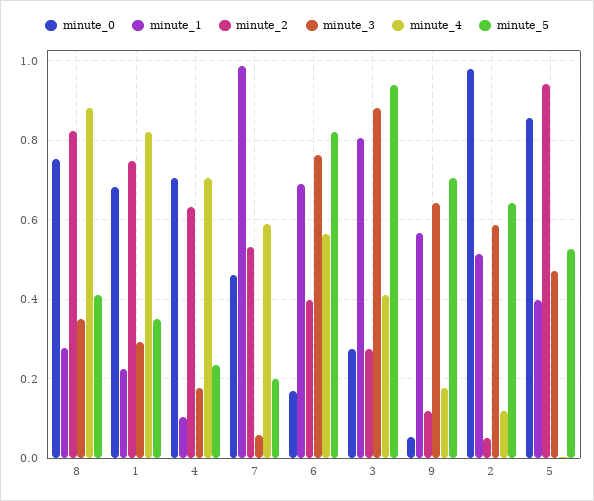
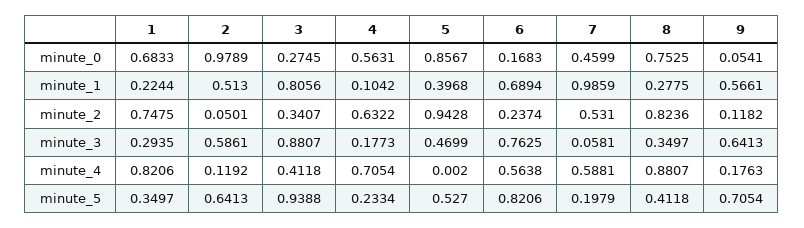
minute_0, 4: 0.7 -> 0.5631
minute_2, 6: 0.4 -> 0.2374
minute_2, 3: 0.28 -> 0.3407

